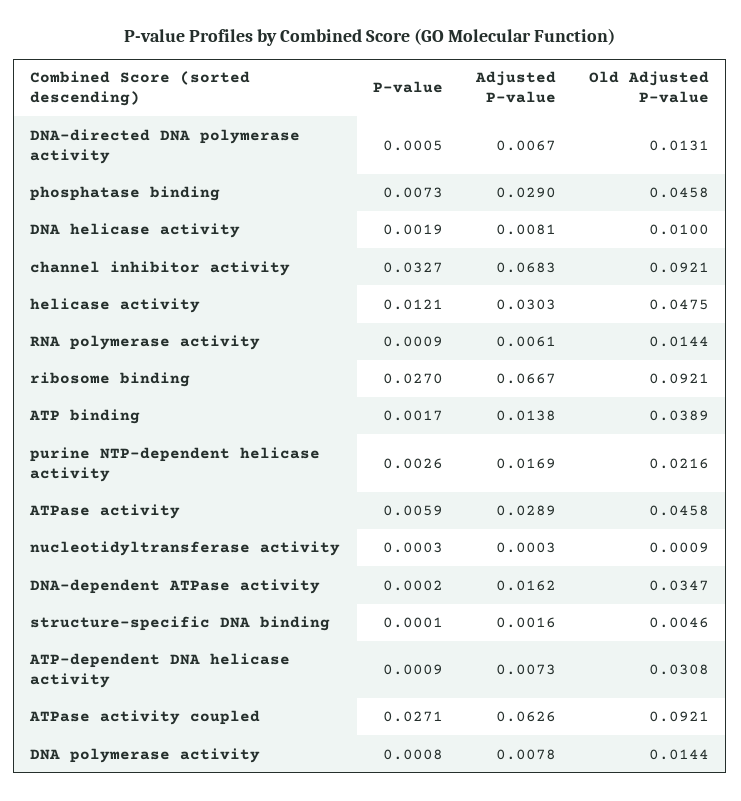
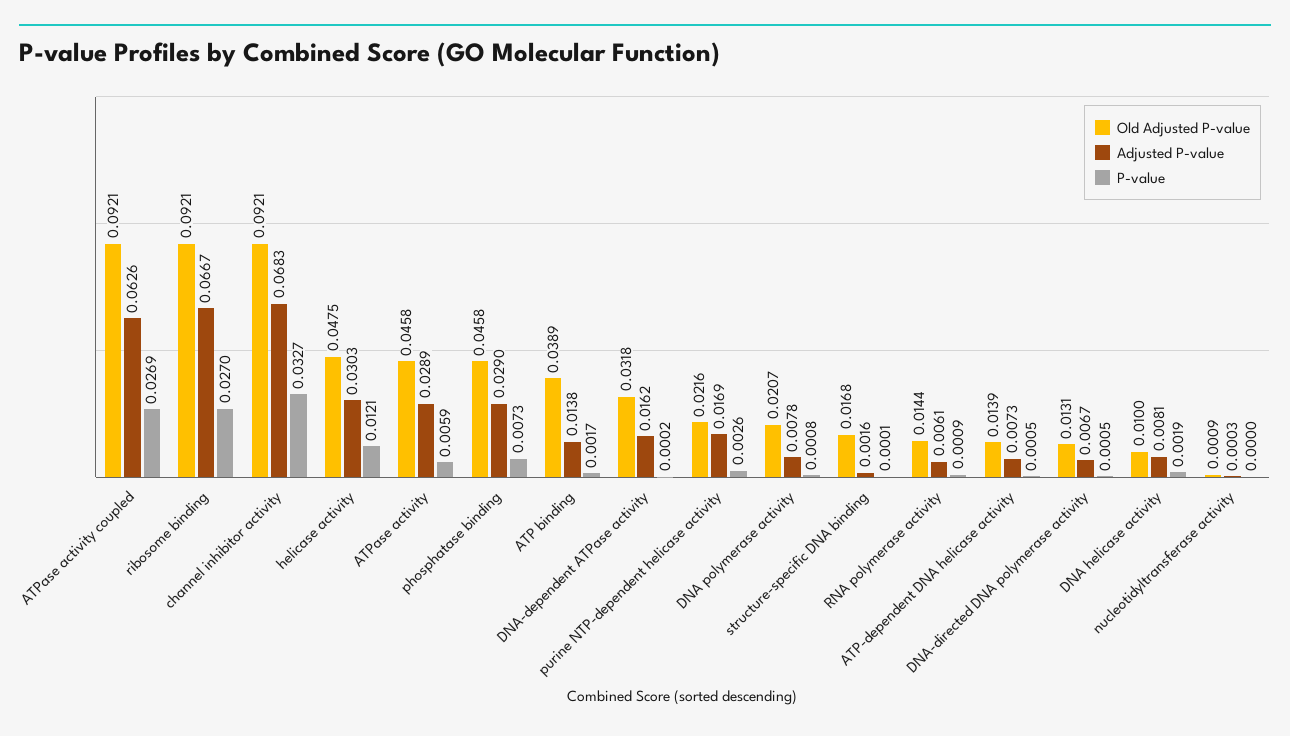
P-value, nucleotidyltransferase activity: 0.0003 -> 0
Old Adjusted P-value, DNA-dependent ATPase activity: 0.0347 -> 0.0318
Old Adjusted P-value, structure-specific DNA binding: 0.0046 -> 0.0168
P-value, ATP-dependent DNA helicase activity: 0.0009 -> 0.0005
Old Adjusted P-value, ATP-dependent DNA helicase activity: 0.0308 -> 0.0139
P-value, ATPase activity coupled: 0.0271 -> 0.0269
Old Adjusted P-value, DNA polymerase activity: 0.0144 -> 0.0207

